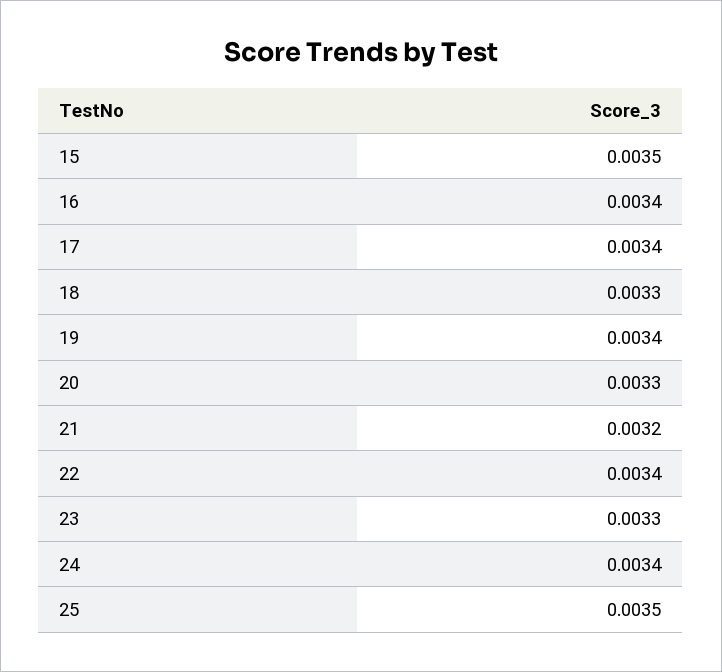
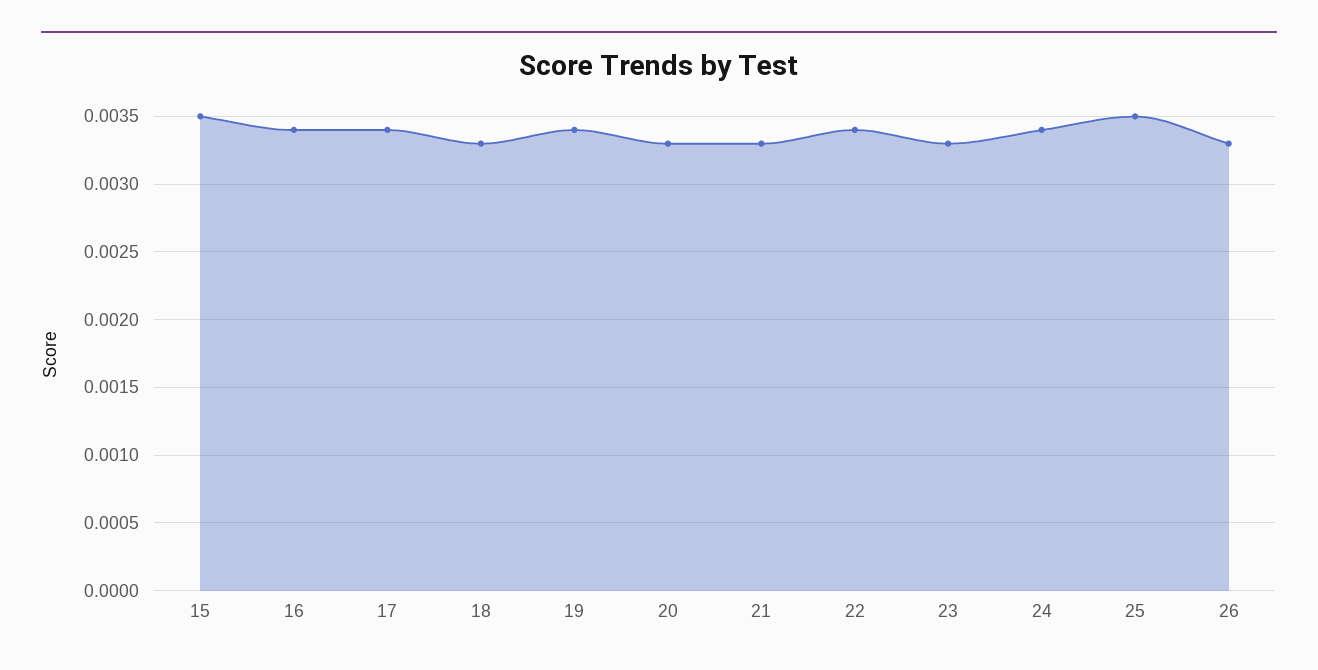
21: 0.0032 -> 0.0033
26: none -> 0.0033

